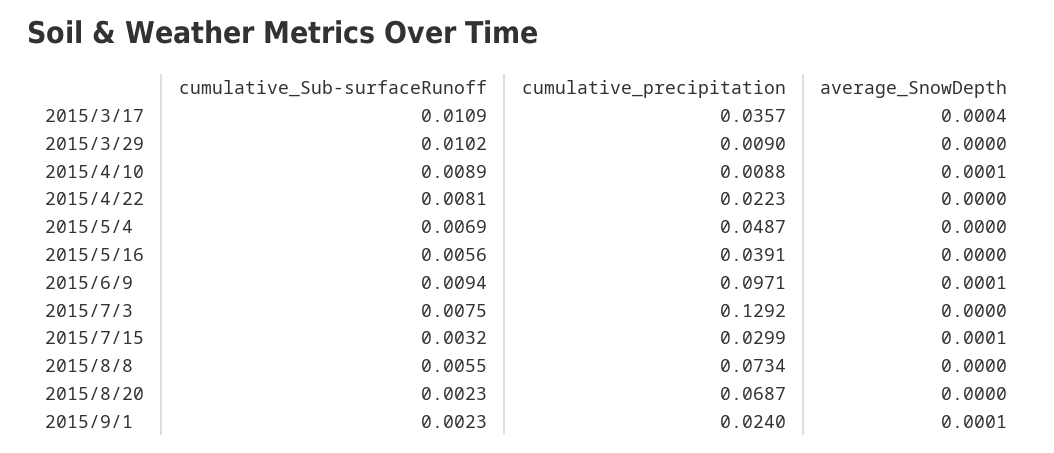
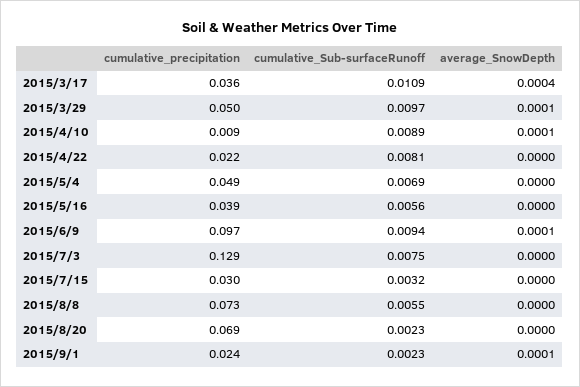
cumulative_Sub-surfaceRunoff, 2015/3/29: 0.0102 -> 0.0097
cumulative_precipitation, 2015/3/29: 0.009 -> 0.05
average_SnowDepth, 2015/3/29: 0 -> 0.0001
average_SnowDepth, 2015/7/15: 0.0001 -> 0

